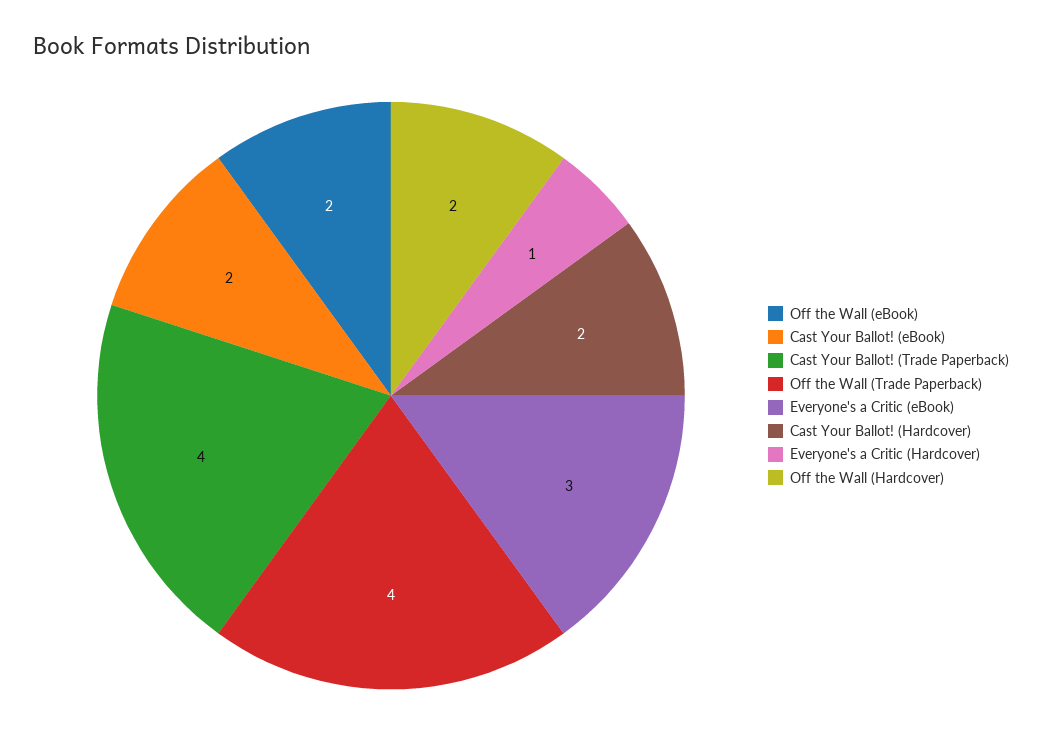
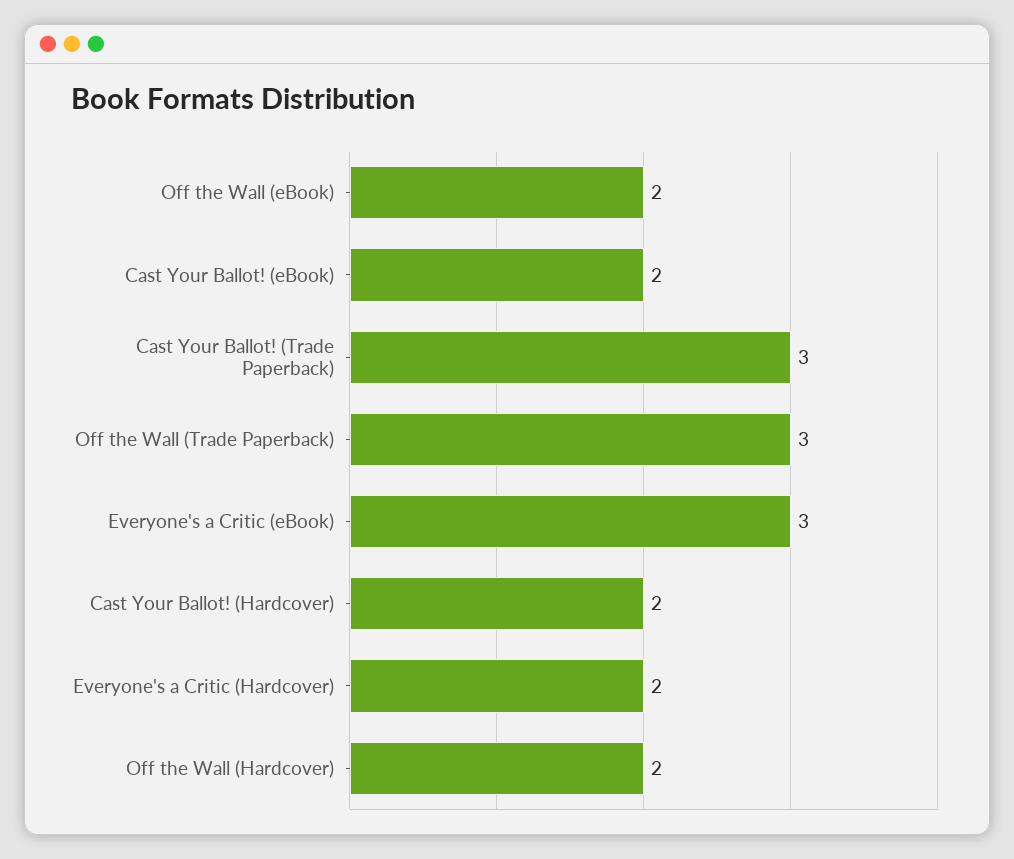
Cast Your Ballot! (Trade Paperback): 4 -> 3
Off the Wall (Trade Paperback): 4 -> 3
Everyone's a Critic (Hardcover): 1 -> 2

